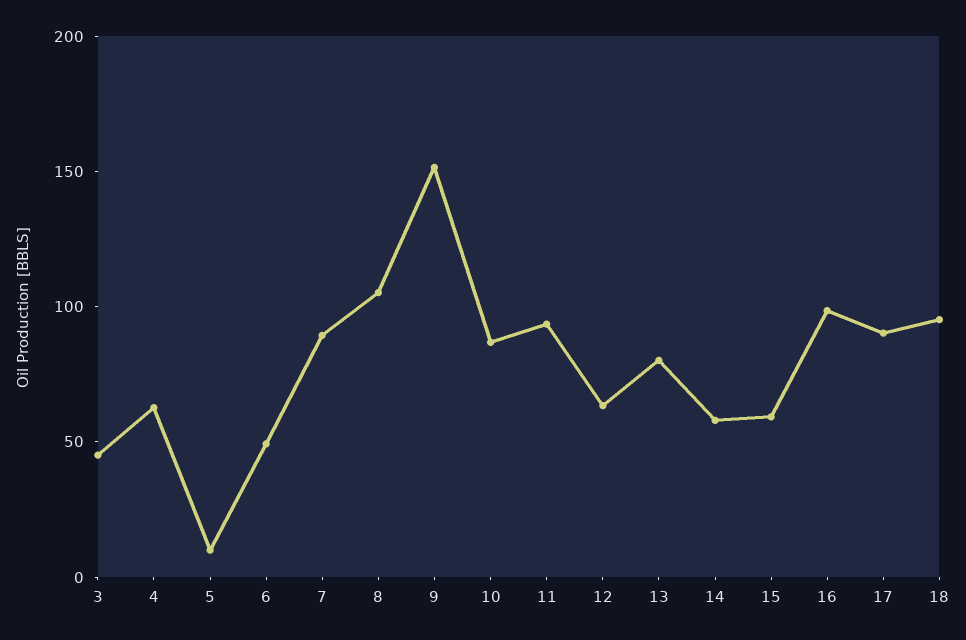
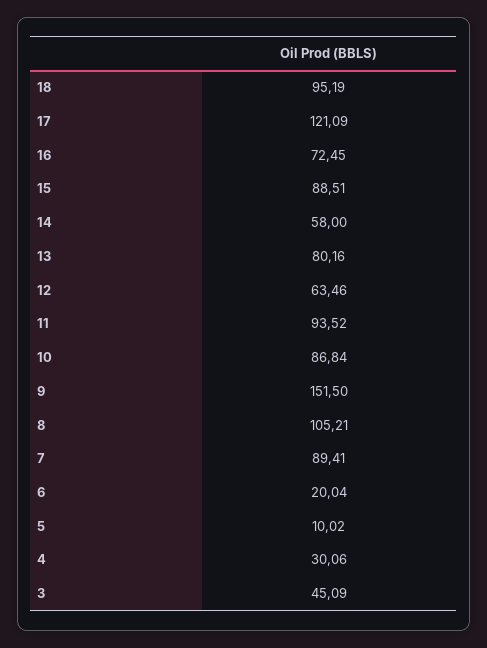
4: 60 -> 30.06
6: 50 -> 20.04
15: 60 -> 88.51
16: 100 -> 72.45
17: 90 -> 121.09

